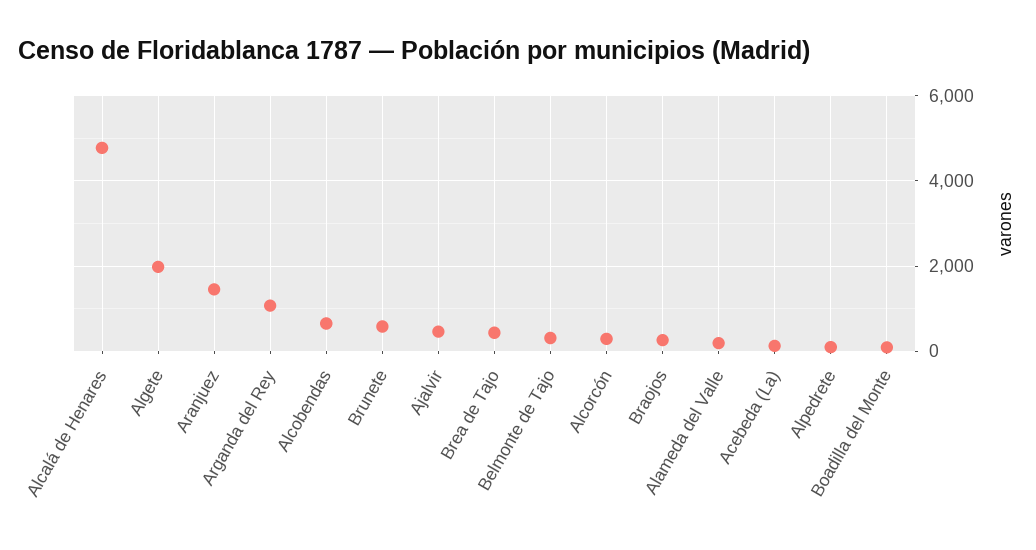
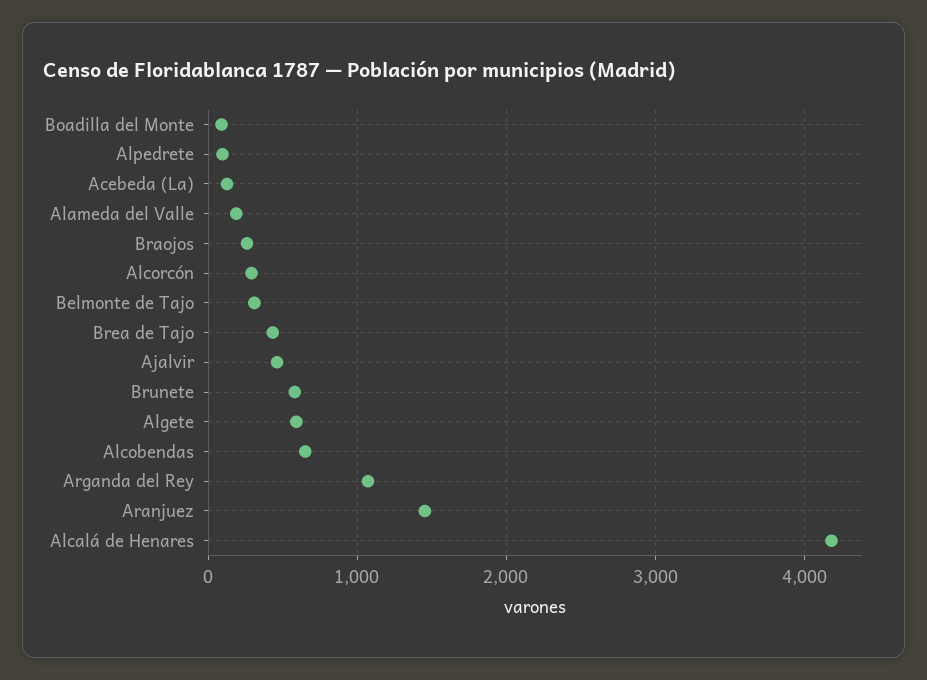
Alcalá de Henares: 4800 -> 4200
Algete: 2000 -> 600

